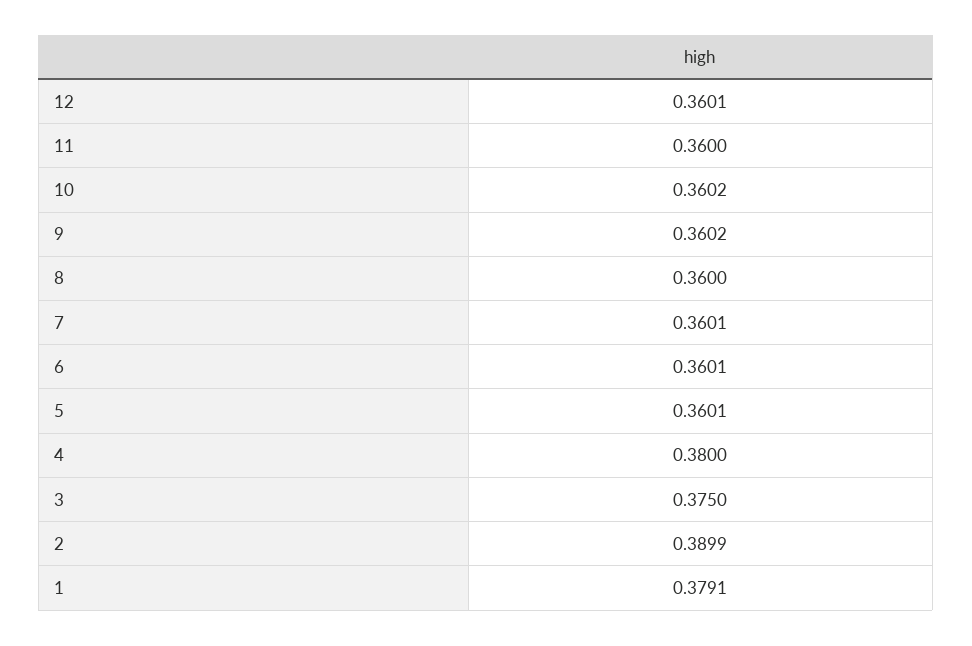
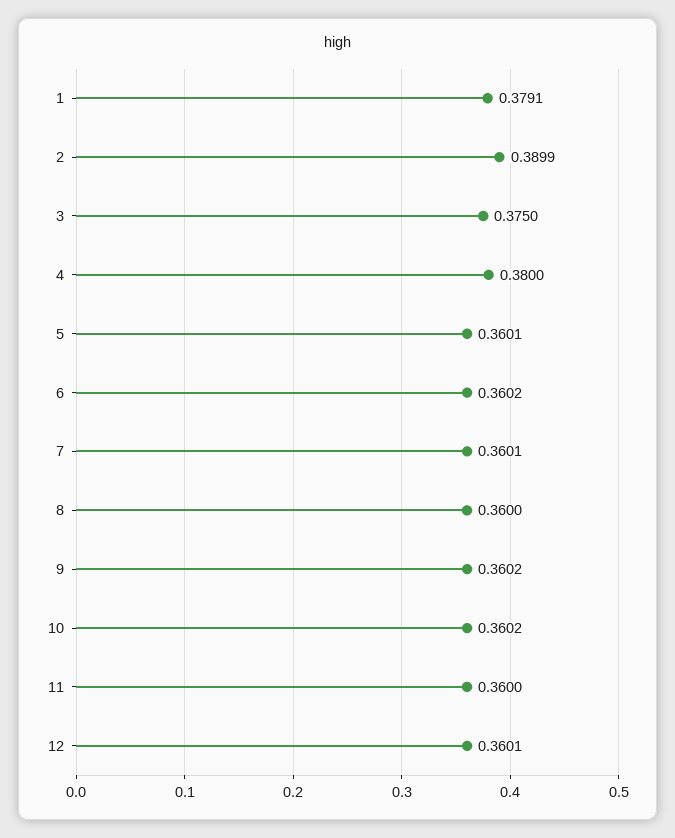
6: 0.3601 -> 0.3602

